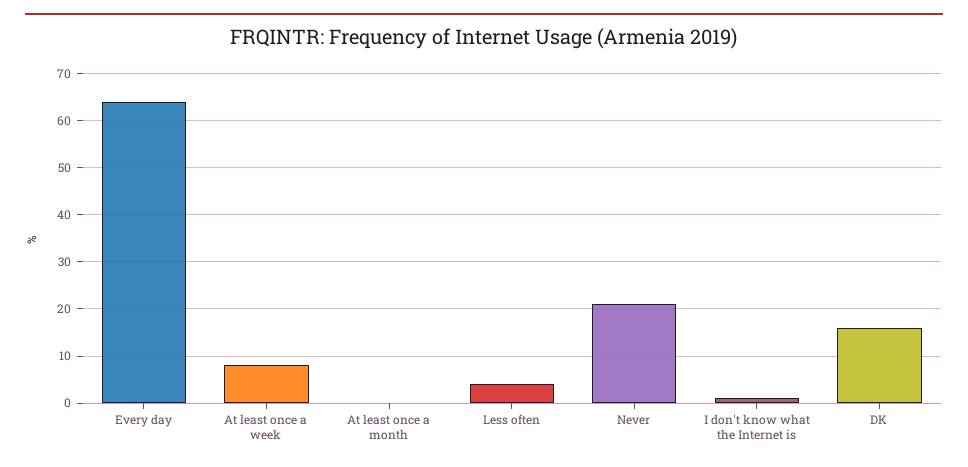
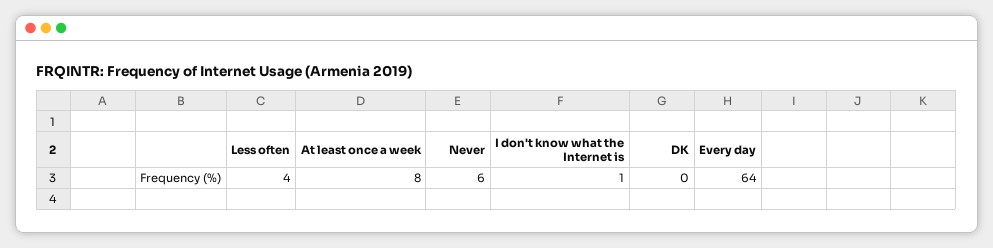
At least once a month: 0 -> none
Never: 20 -> 6
DK: 15 -> 0

